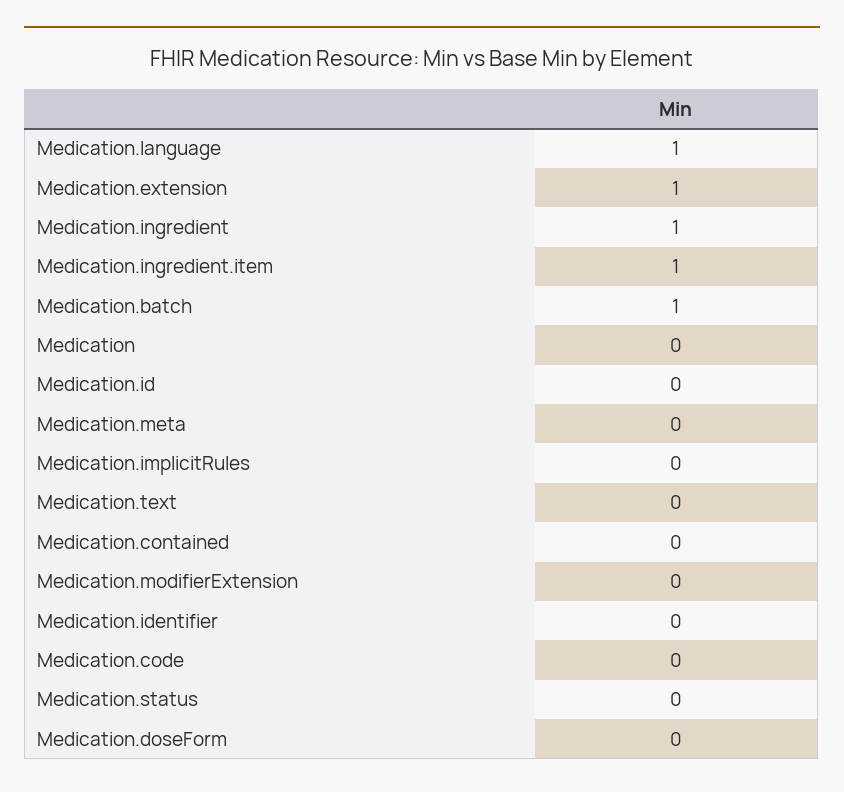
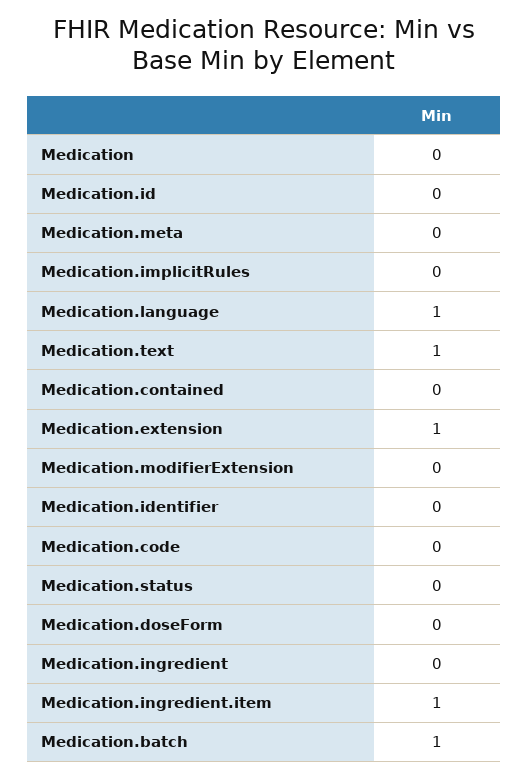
Medication.ingredient: 1 -> 0
Medication.text: 0 -> 1

